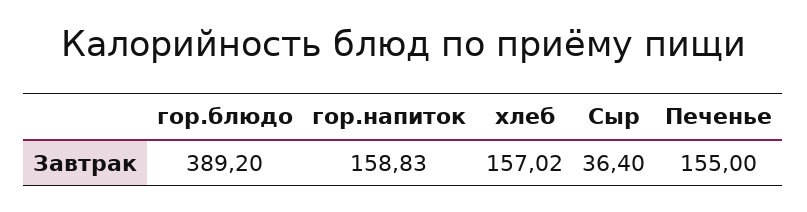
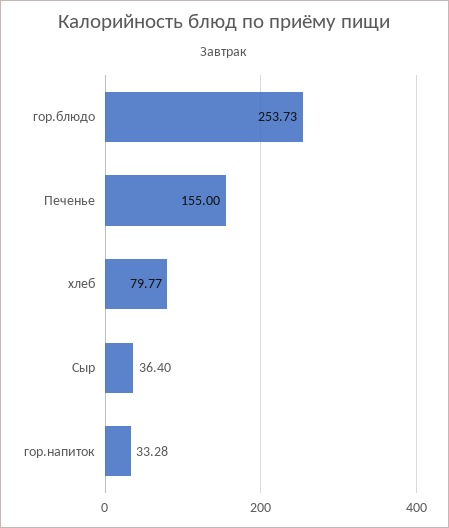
гор.блюдо: 389.2 -> 253.73
гор.напиток: 158.83 -> 33.28
хлеб: 157.02 -> 79.77

